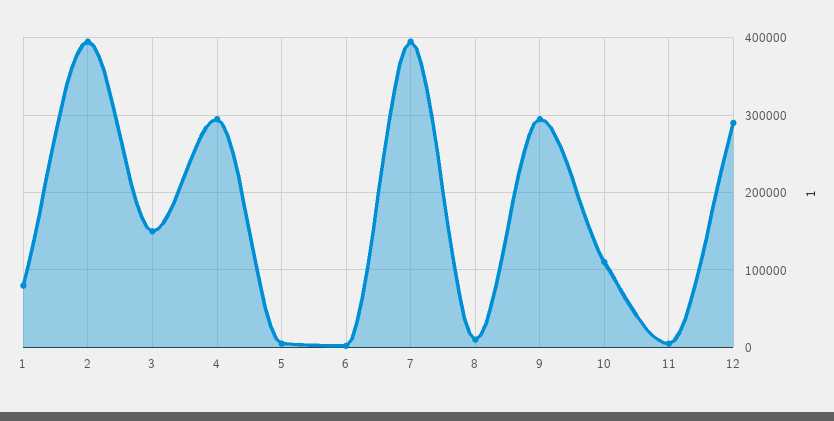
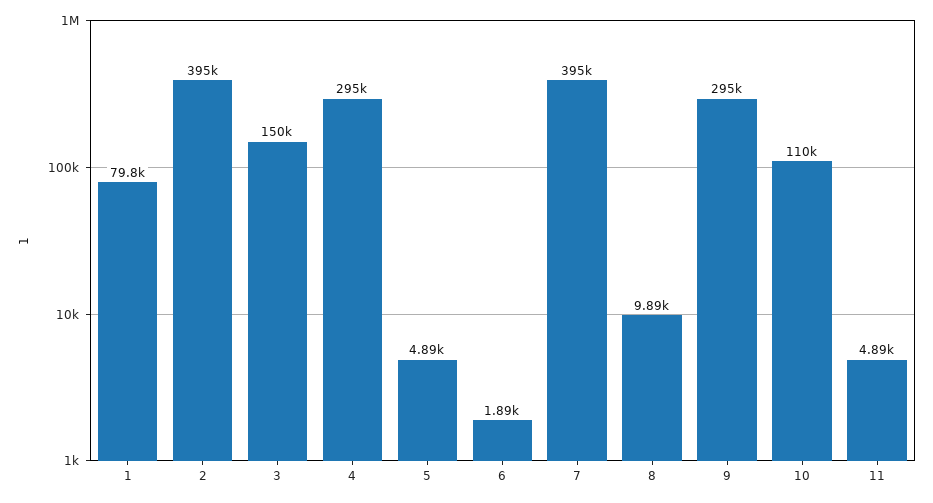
12: 290000 -> none

